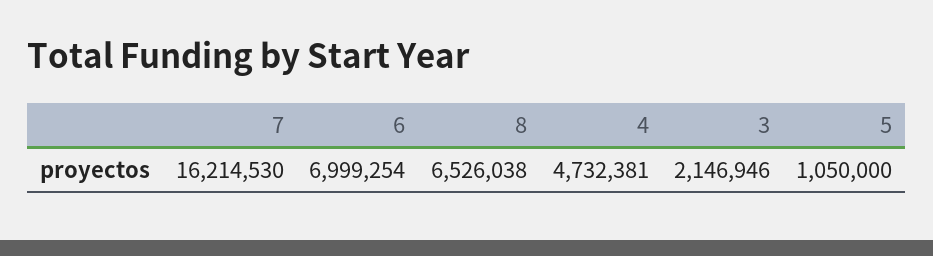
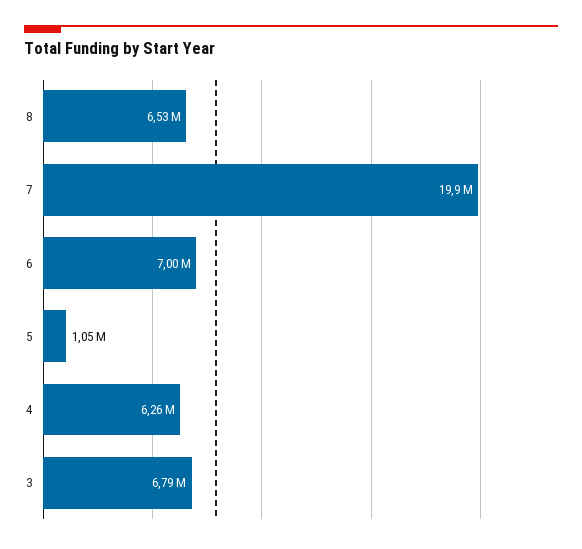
7: 16214530 -> 19900000
4: 4732381 -> 6260000
3: 2146946 -> 6790000

